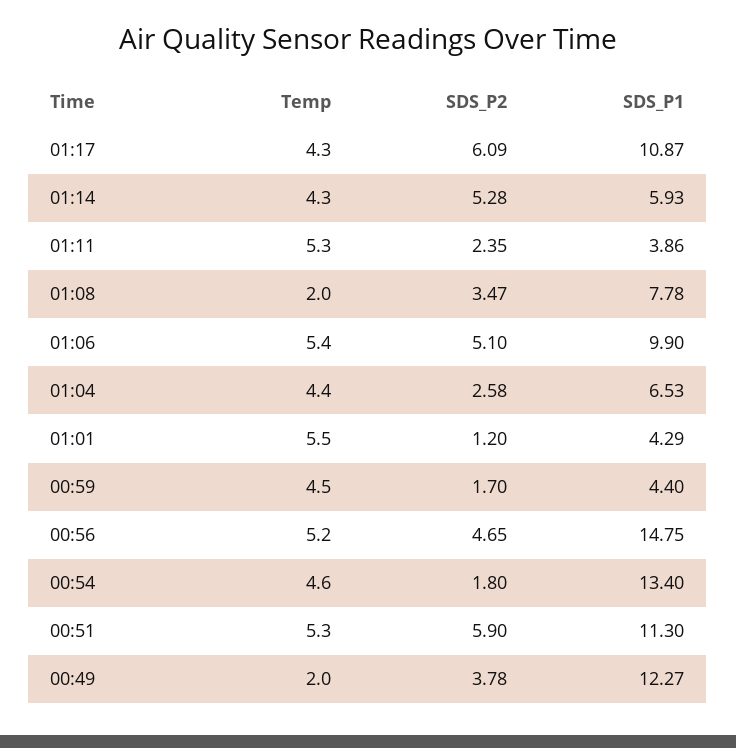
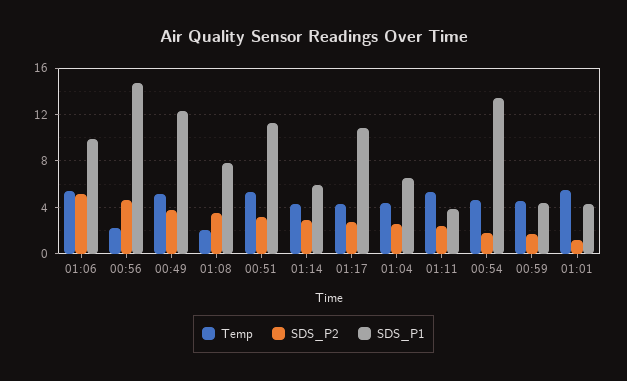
SDS_P2, 01:17: 6.09 -> 3
SDS_P2, 01:14: 5.28 -> 3
Temp, 00:56: 5.2 -> 2
SDS_P2, 00:51: 5.9 -> 3
Temp, 00:49: 2 -> 5

